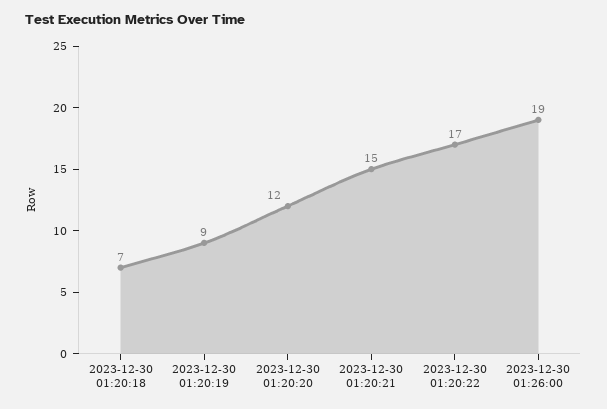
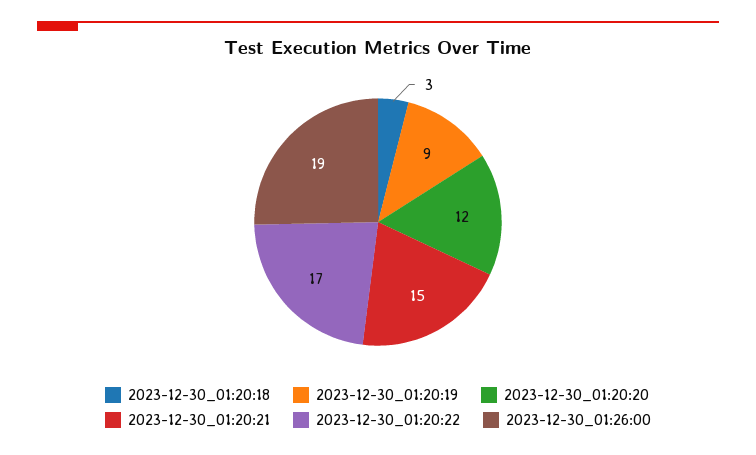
2023-12-30 01:20:18: 7 -> 3

